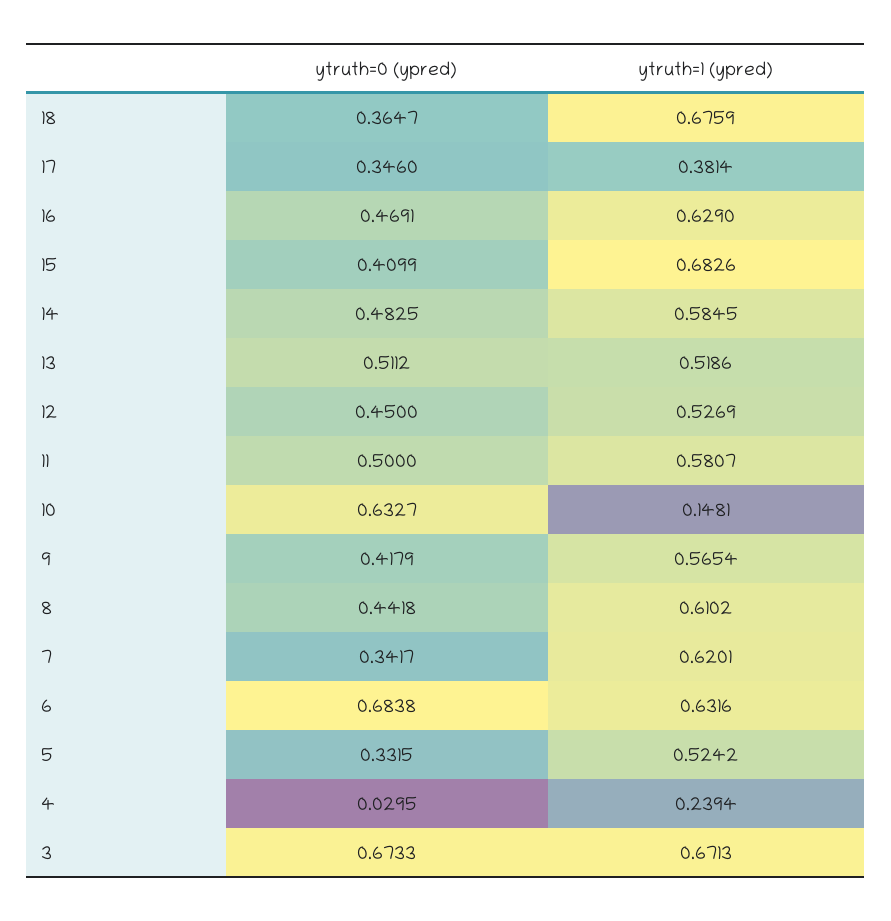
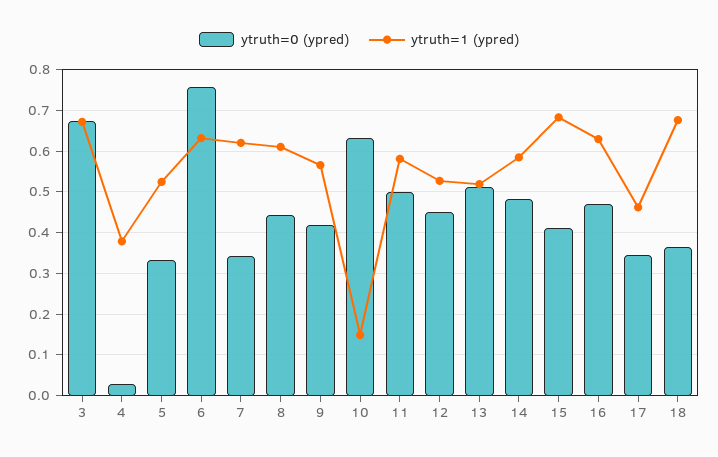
ytruth=1 (ypred), 17: 0.3814 -> 0.46
ytruth=0 (ypred), 6: 0.6838 -> 0.76
ytruth=1 (ypred), 4: 0.2394 -> 0.38

